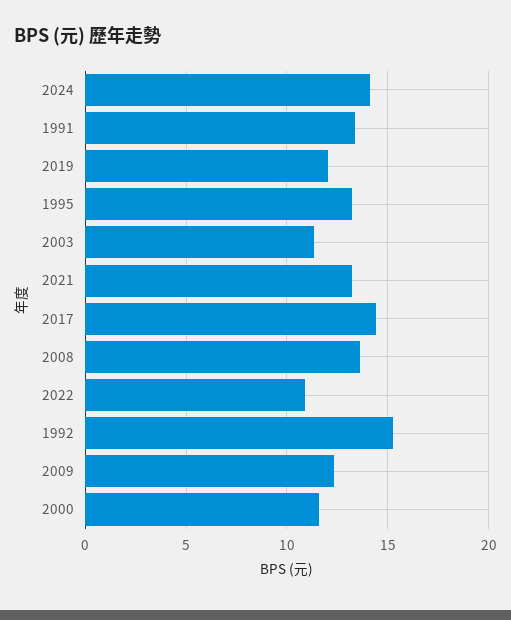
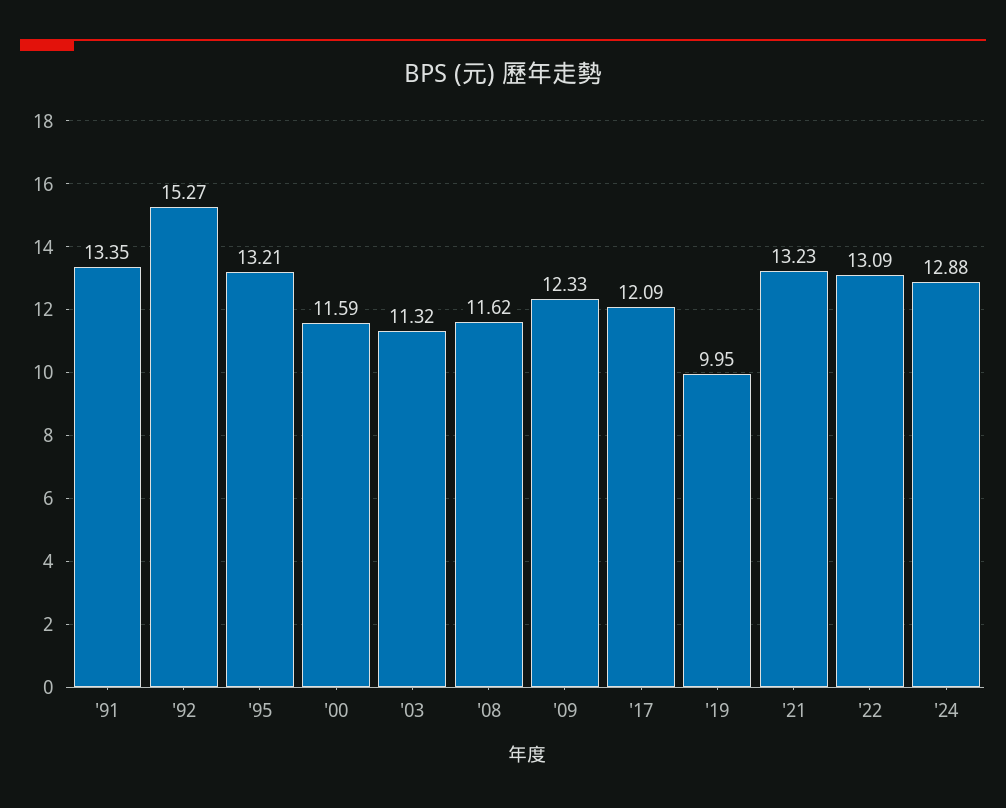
2024: 14 -> 12.88
2019: 12 -> 9.95
2017: 14.5 -> 12.09
2008: 13.5 -> 11.62
2022: 11 -> 13.09

